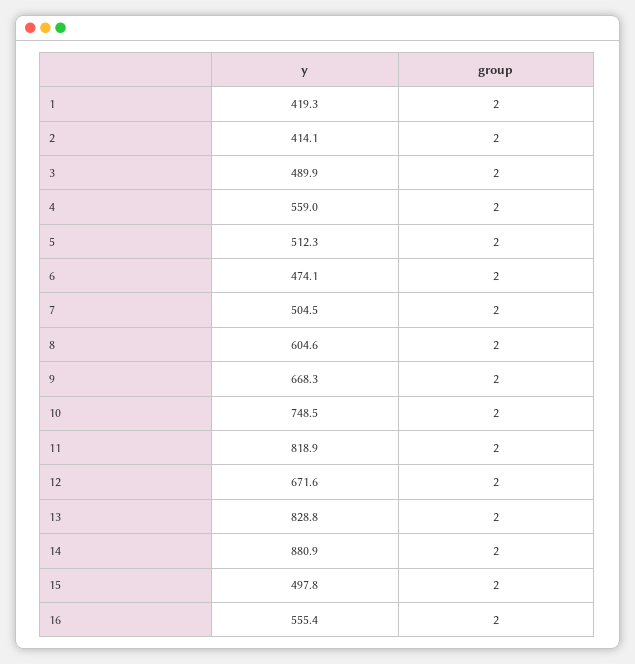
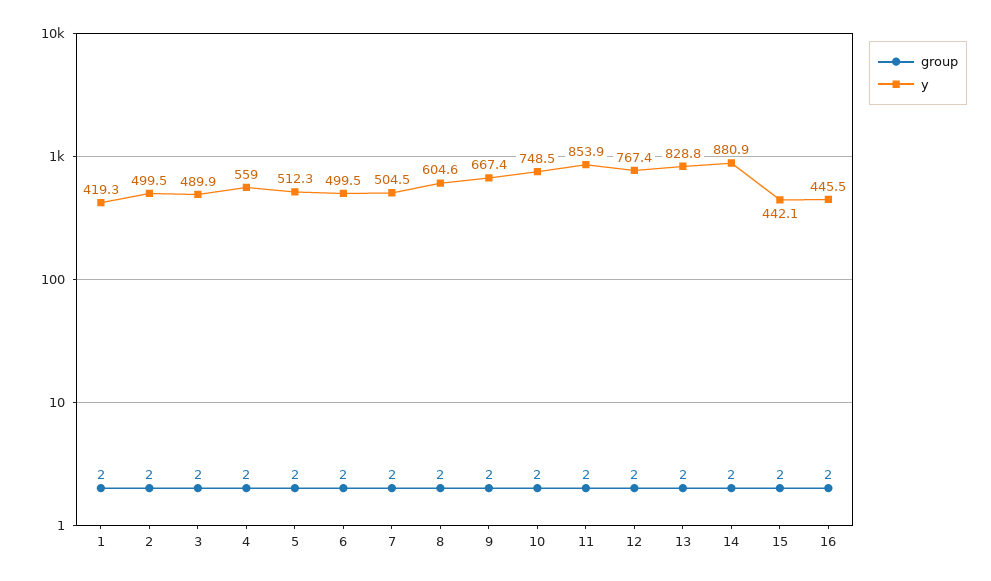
y, 2: 414.1 -> 499.5
y, 6: 474.1 -> 499.5
y, 9: 668.3 -> 667.4
y, 11: 818.9 -> 853.9
y, 12: 671.6 -> 767.4
y, 15: 497.8 -> 442.1
y, 16: 555.4 -> 445.5

